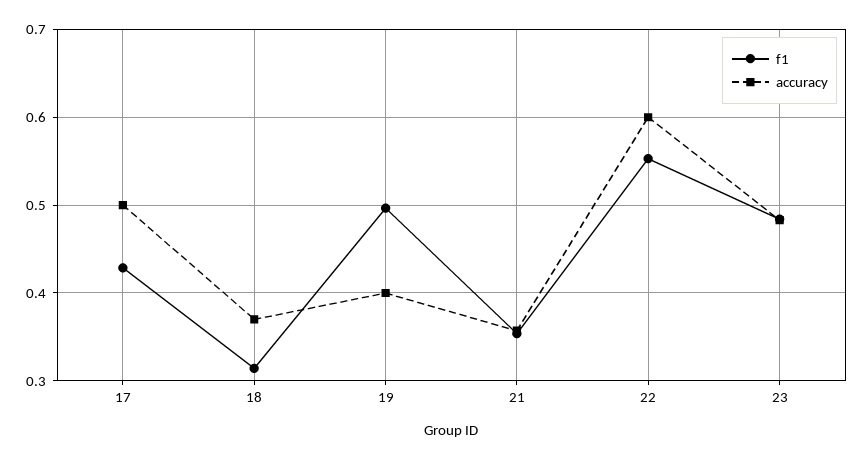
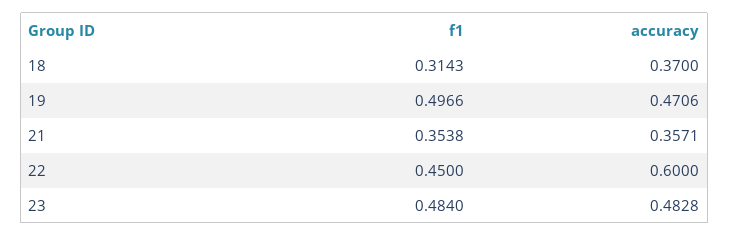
f1, 17: 0.43 -> none
accuracy, 17: 0.5 -> none
accuracy, 19: 0.4 -> 0.4706
f1, 22: 0.55 -> 0.45

